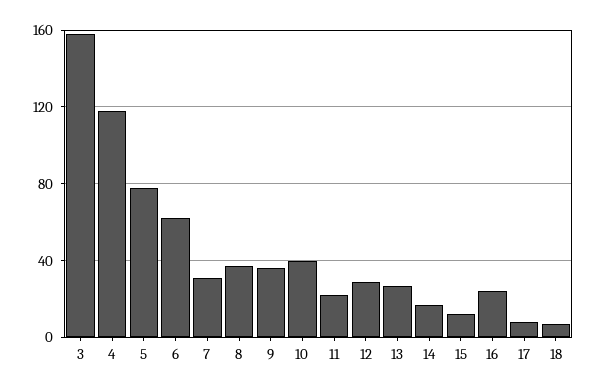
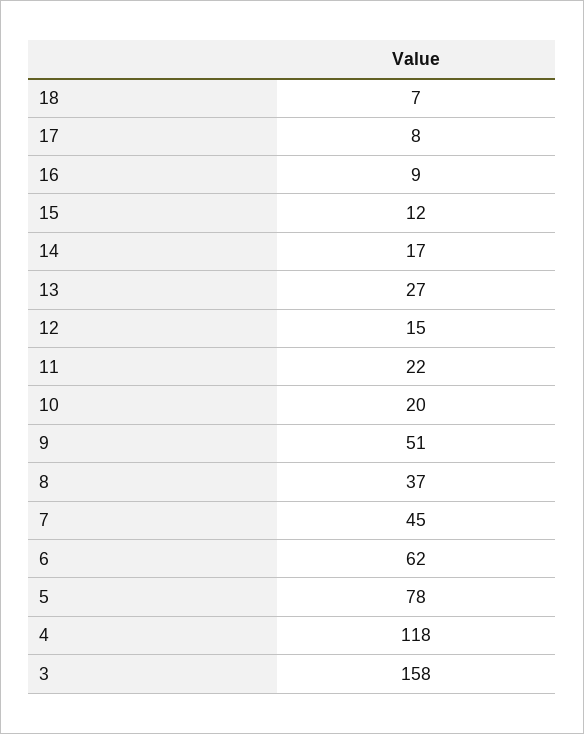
7: 30 -> 45
9: 35 -> 51
10: 40 -> 20
12: 30 -> 15
16: 25 -> 9

